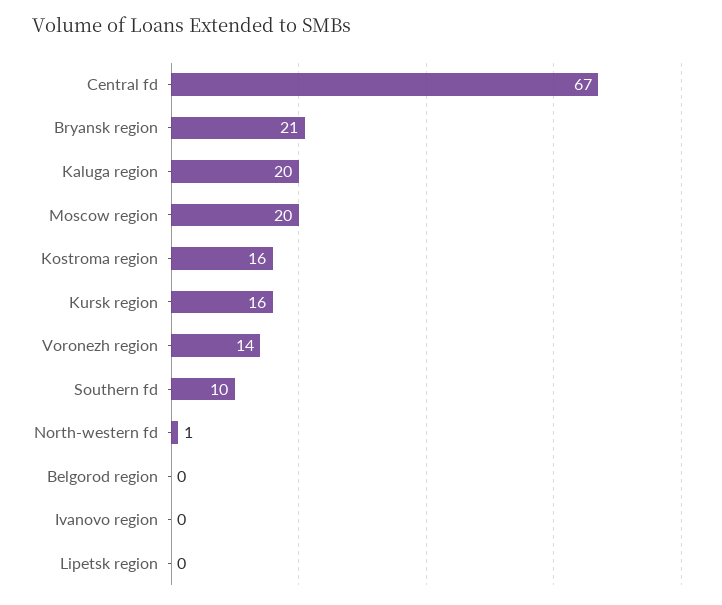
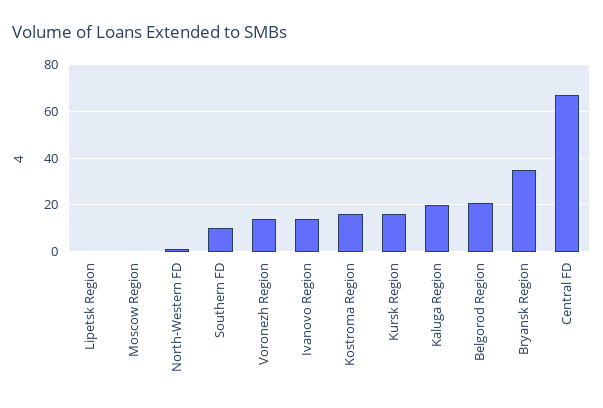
Bryansk region: 21 -> 35
Moscow region: 20 -> 0
Belgorod region: 0 -> 20
Ivanovo region: 0 -> 15

